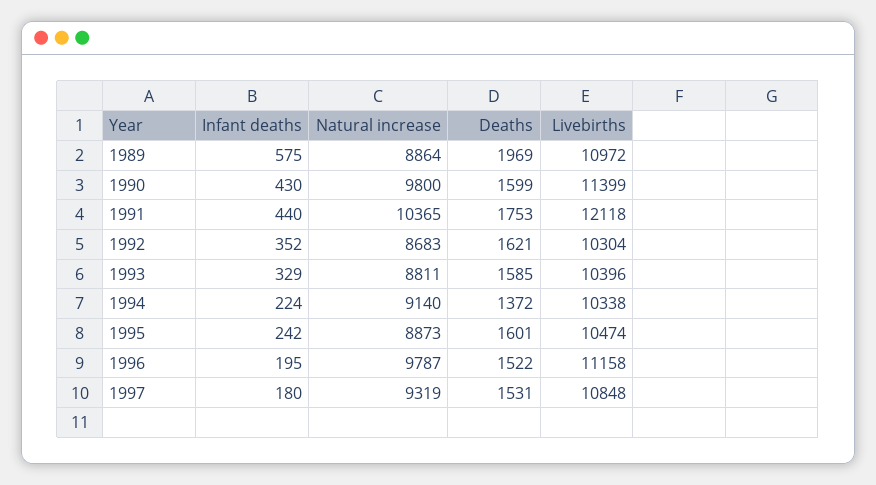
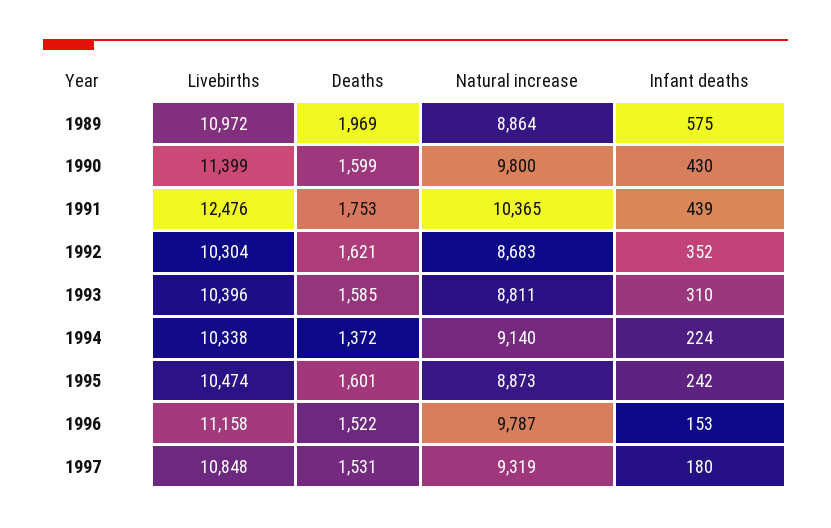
Infant deaths, 1991: 440 -> 439
Livebirths, 1991: 12118 -> 12476
Infant deaths, 1993: 329 -> 310
Infant deaths, 1996: 195 -> 153

